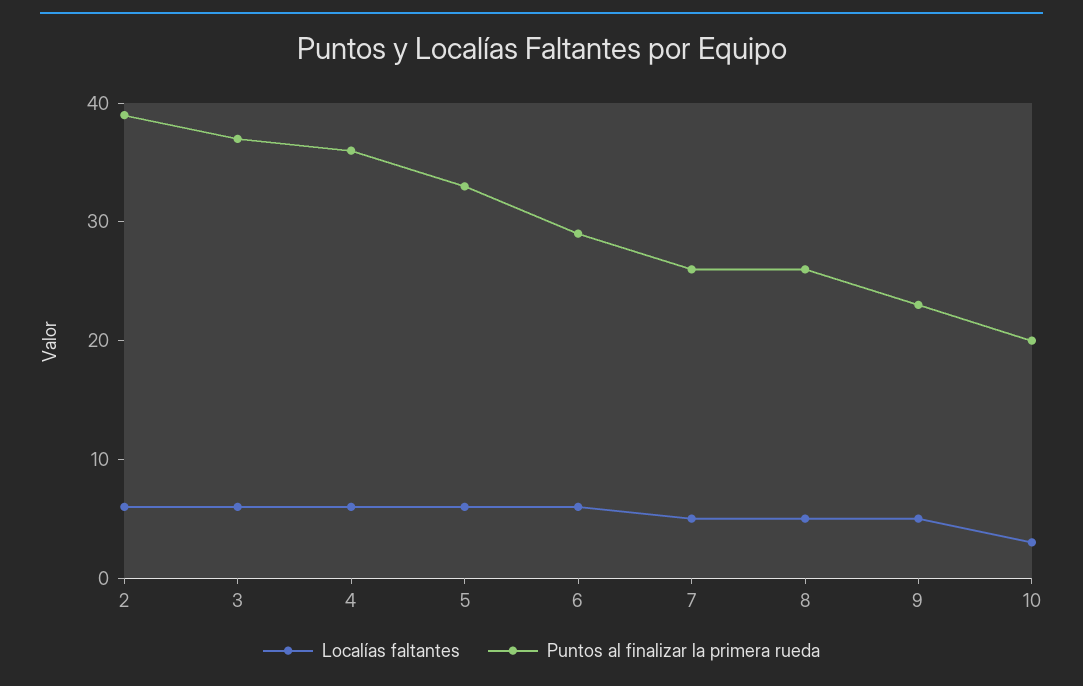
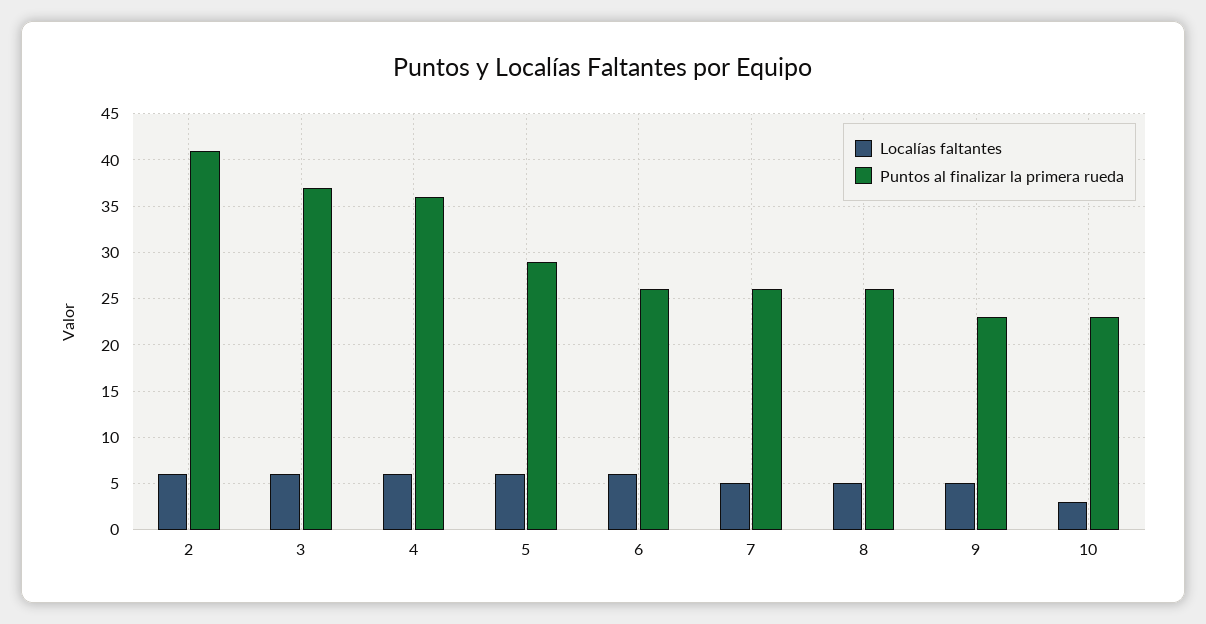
Puntos al finalizar la primera rueda, 2: 39 -> 41
Puntos al finalizar la primera rueda, 5: 33 -> 29
Puntos al finalizar la primera rueda, 6: 29 -> 26
Puntos al finalizar la primera rueda, 10: 20 -> 23

